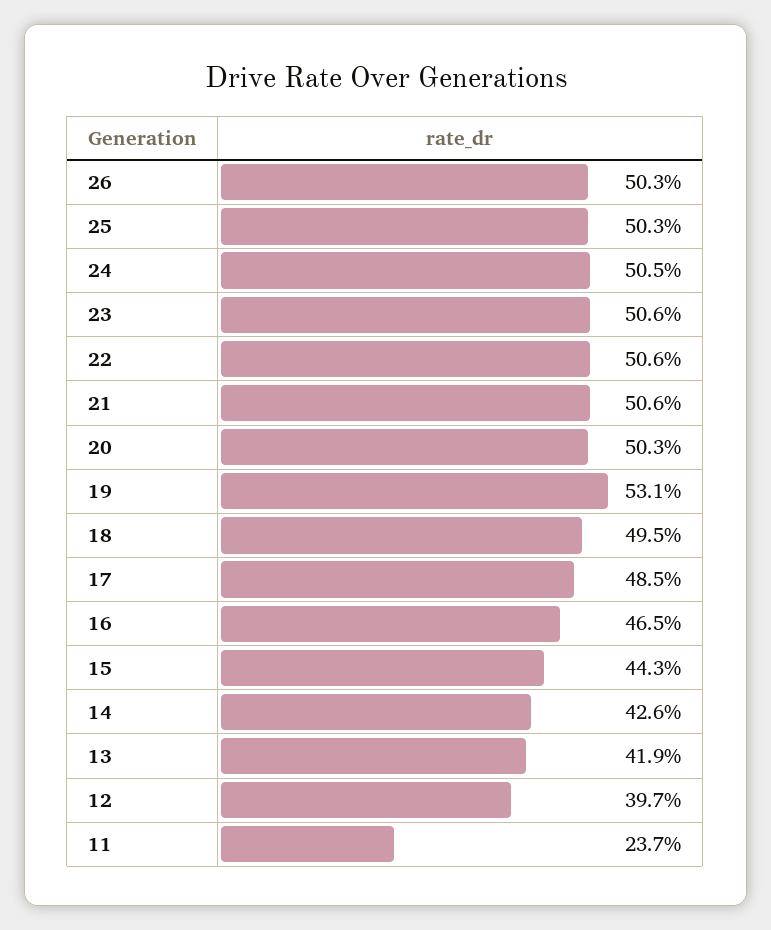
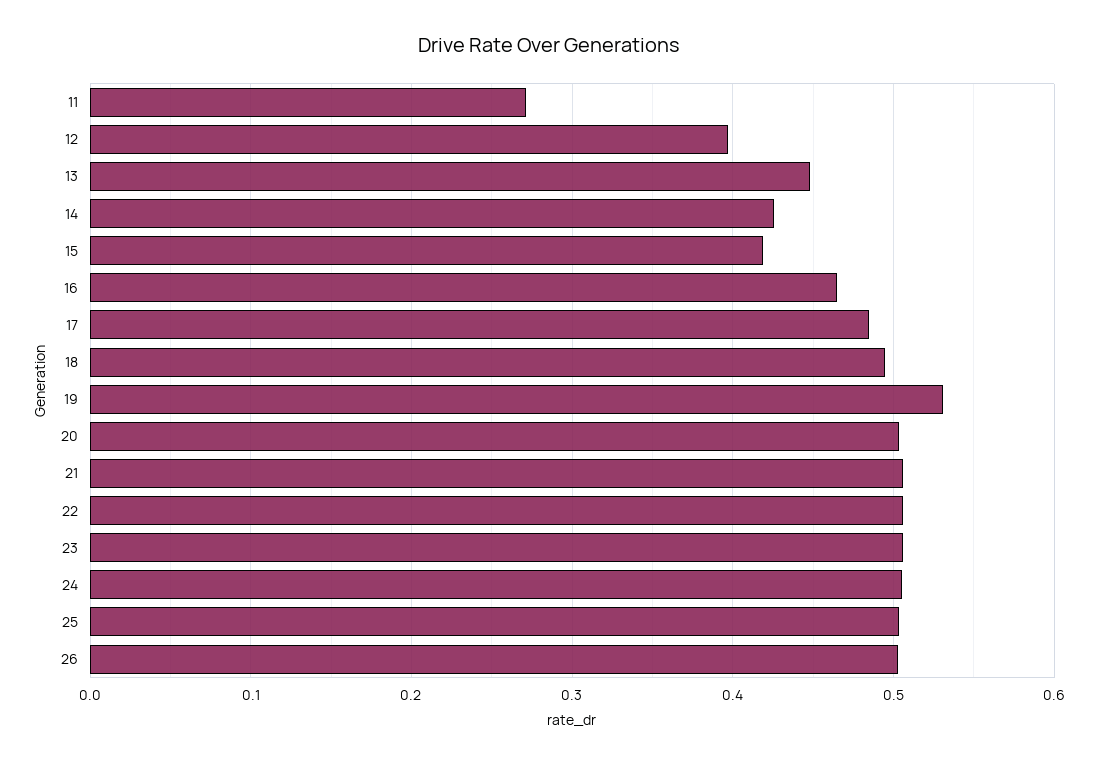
15: 0.443 -> 0.42
13: 0.419 -> 0.45
11: 0.237 -> 0.27

